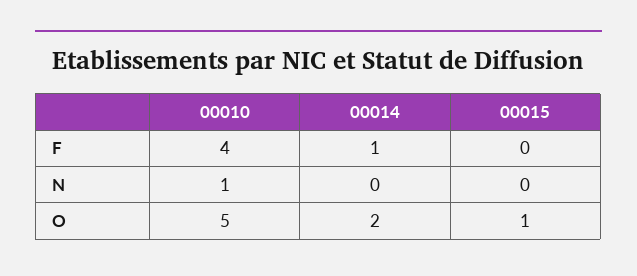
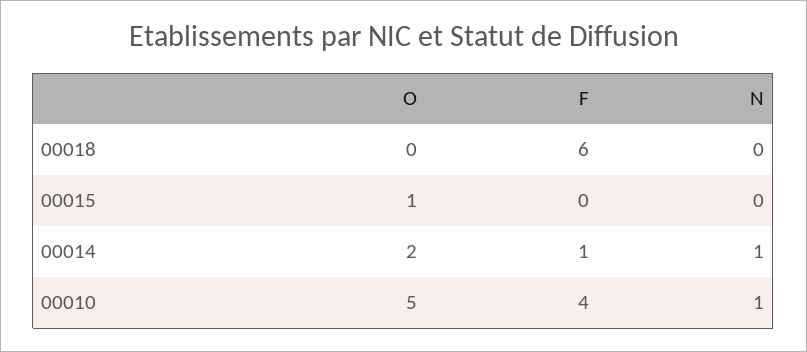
00014, N: 0 -> 1
00018, O: none -> 0
00018, F: none -> 6
00018, N: none -> 0

